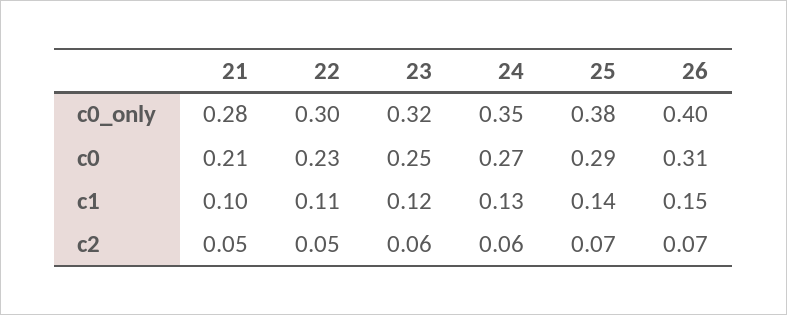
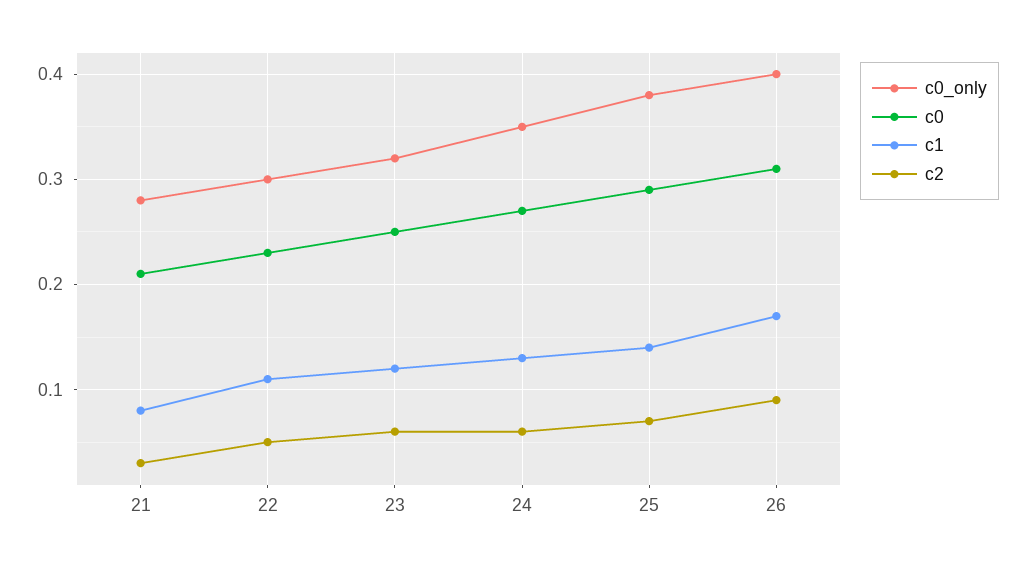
c1, 21: 0.1 -> 0.08
c1, 26: 0.15 -> 0.17
c2, 21: 0.05 -> 0.03
c2, 26: 0.07 -> 0.09

